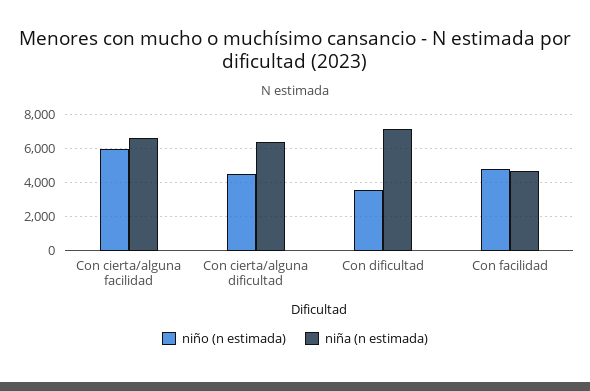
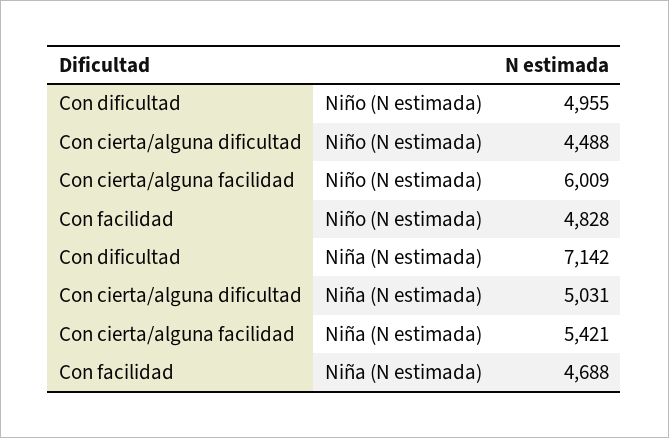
niña (n estimada), Con cierta/alguna facilidad: 6500 -> 5421
niña (n estimada), Con cierta/alguna dificultad: 6500 -> 5031
niño (n estimada), Con dificultad: 3500 -> 4955

